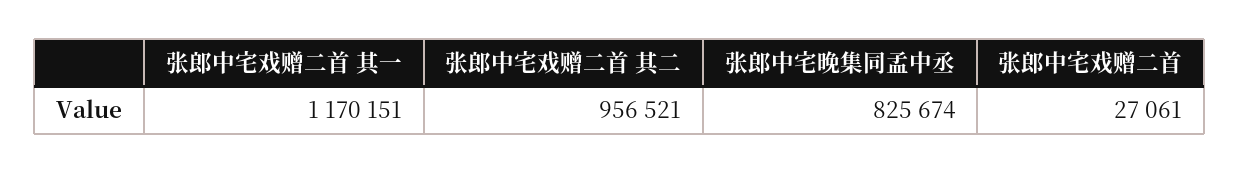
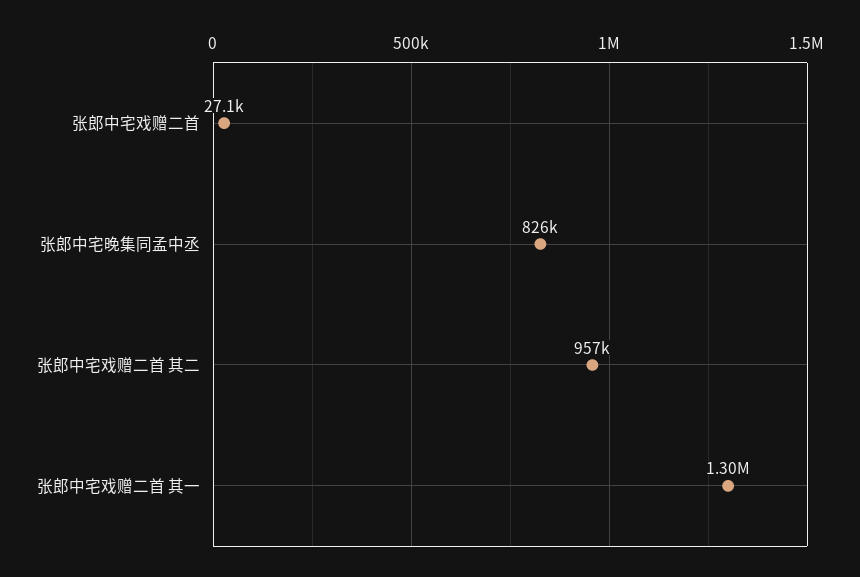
张郎中宅戏赠二首 其一: 1170151 -> 1300000

